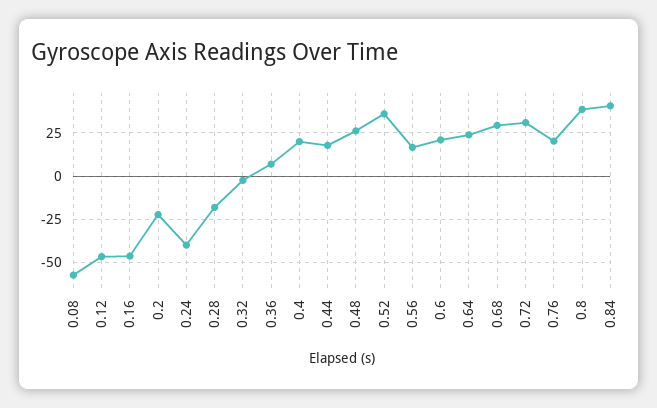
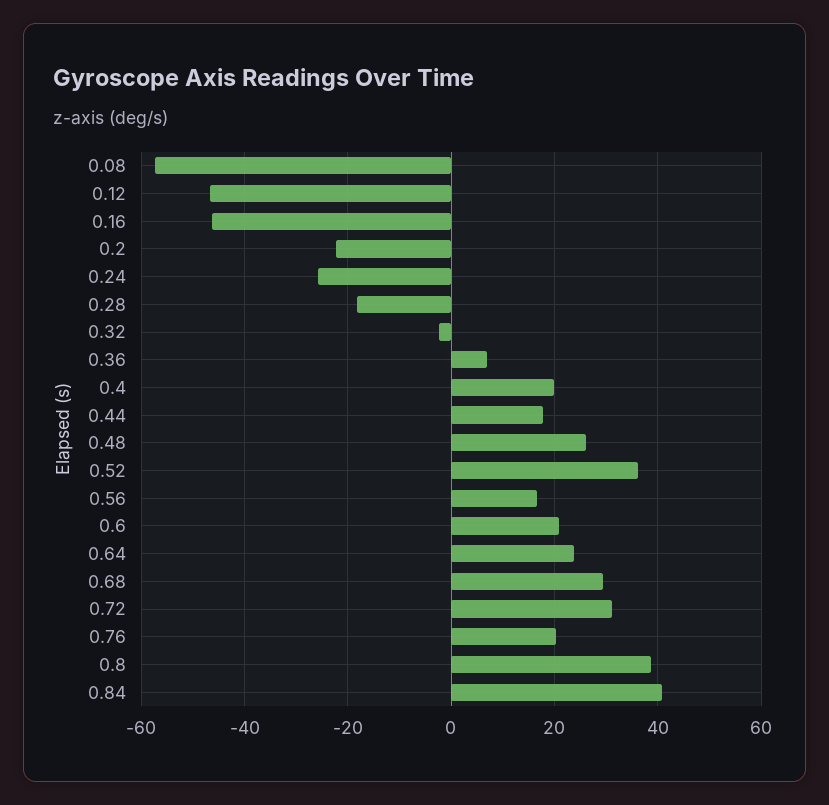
0.24: -40 -> -26

